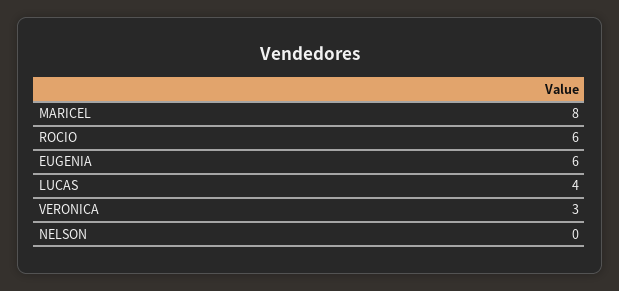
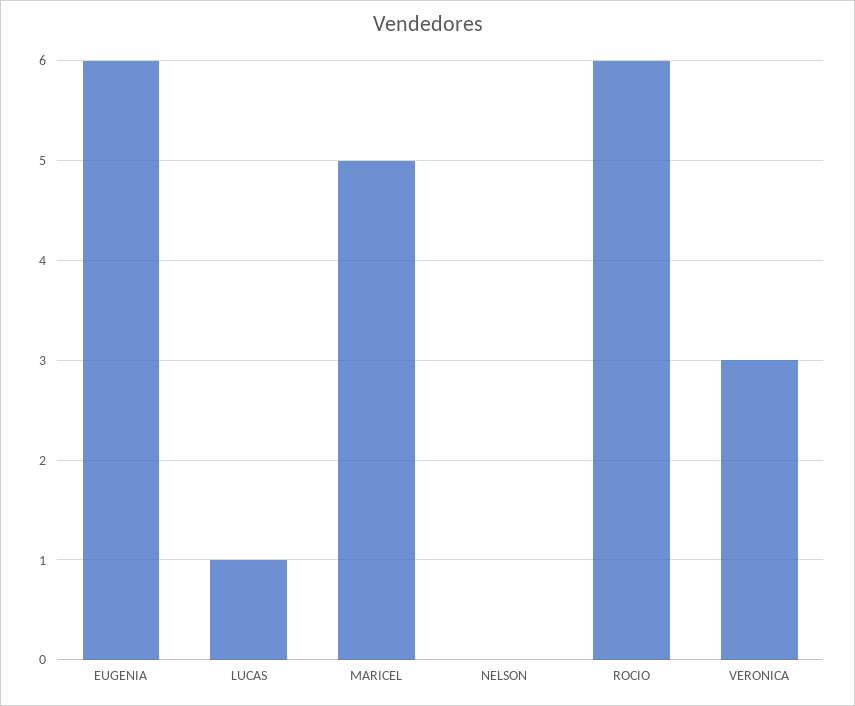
MARICEL: 8 -> 5
LUCAS: 4 -> 1

